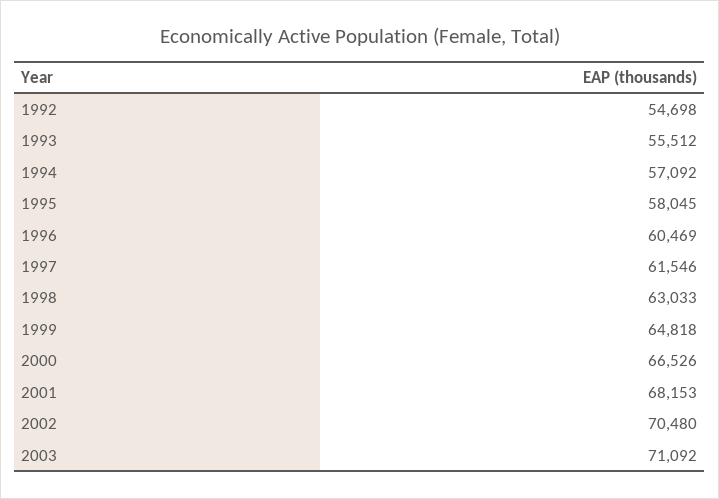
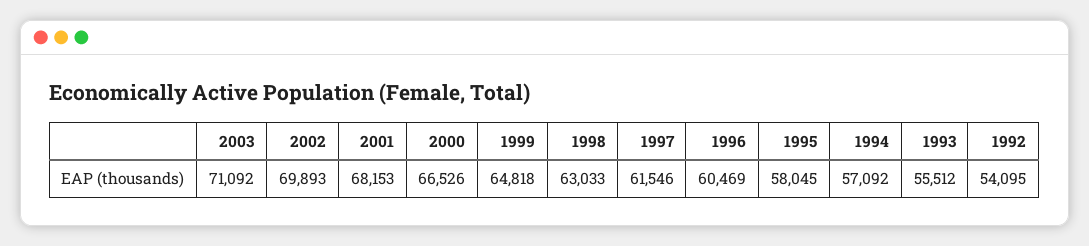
1992: 54698 -> 54095
2002: 70480 -> 69893

